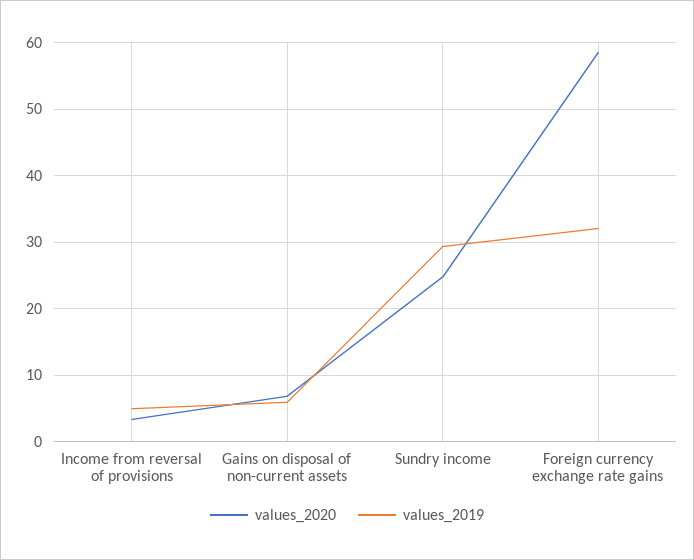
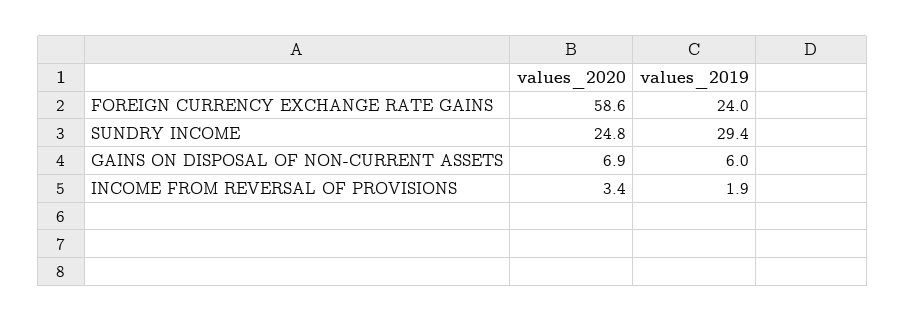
values_2019, Income from reversal of provisions: 5 -> 1.9
values_2019, Foreign currency exchange rate gains: 32 -> 24

